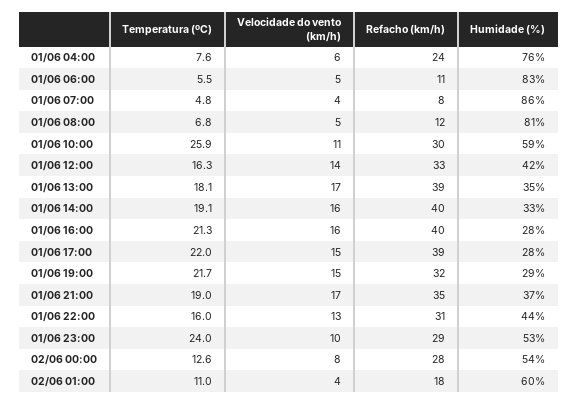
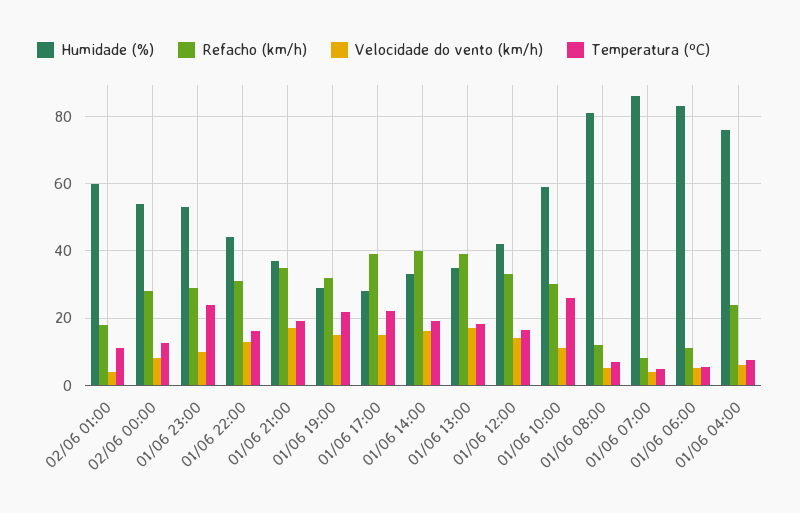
Temperatura (ºC), 01/06 16:00: 21.3 -> none
Velocidade do vento (km/h), 01/06 16:00: 16 -> none
Refacho (km/h), 01/06 16:00: 40 -> none
Humidade (%), 01/06 16:00: 28 -> none

